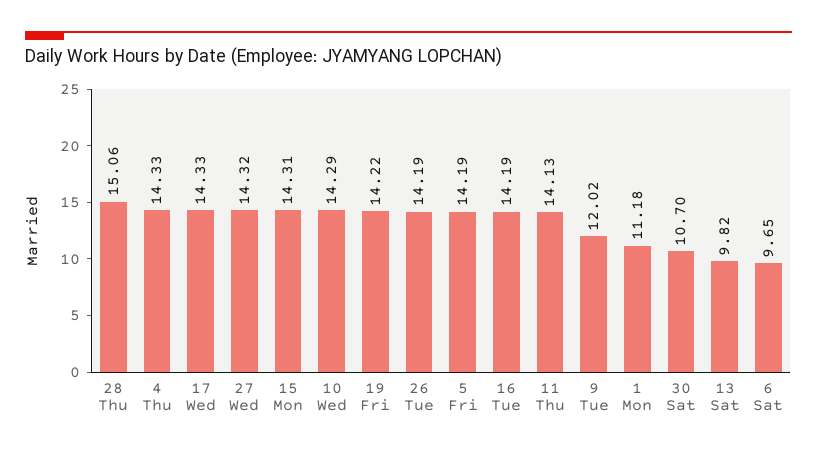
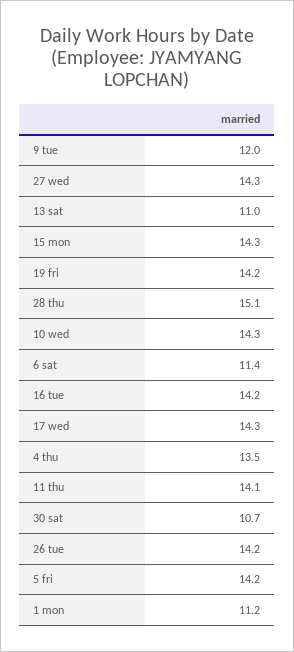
4 Thu: 14.33 -> 13.5
13 Sat: 9.82 -> 11
6 Sat: 9.65 -> 11.4

